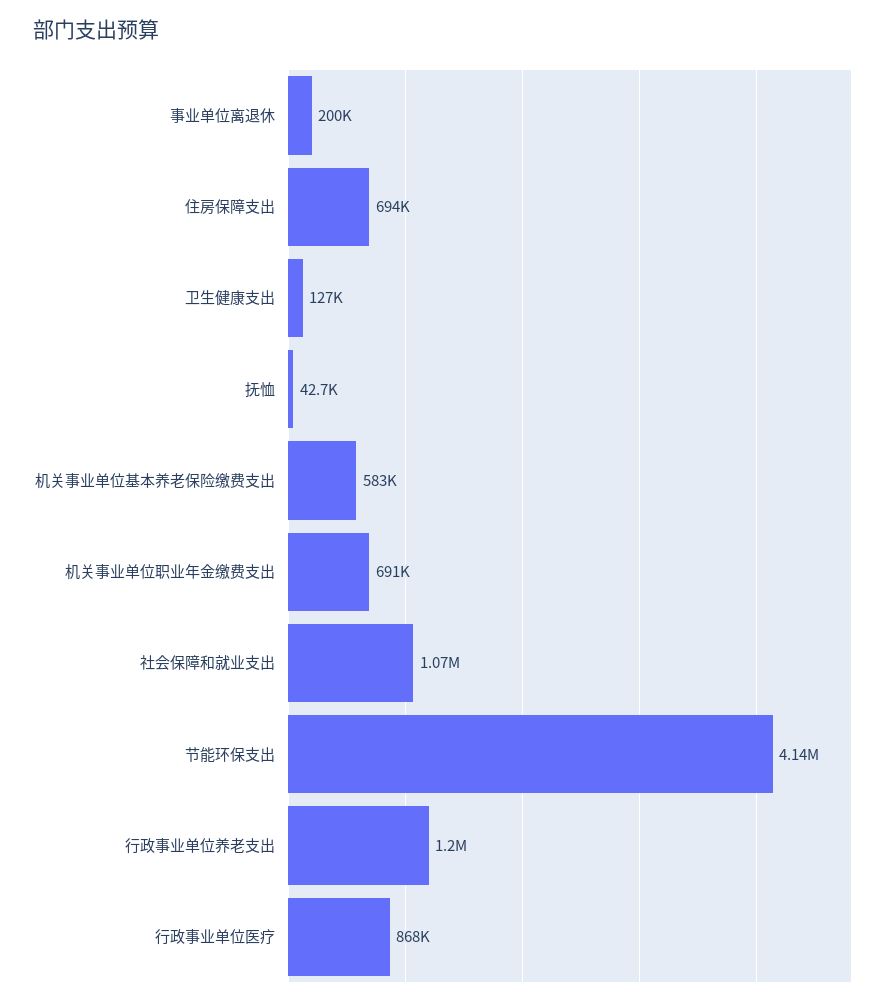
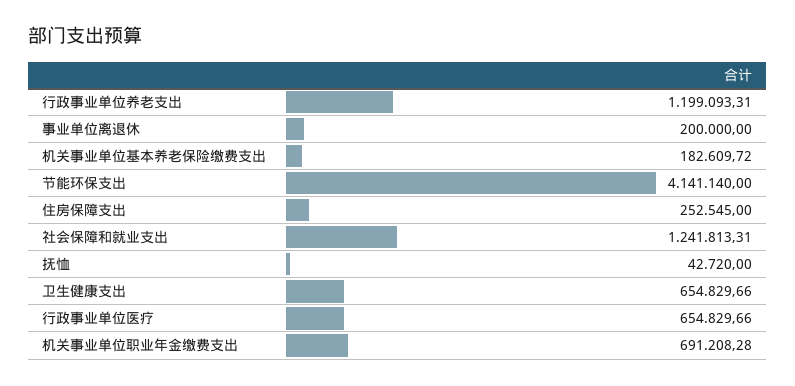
住房保障支出: 694000 -> 252545
卫生健康支出: 127000 -> 654829.66
机关事业单位基本养老保险缴费支出: 583000 -> 182609.72
社会保障和就业支出: 1070000 -> 1241813.31
行政事业单位医疗: 868000 -> 654829.66

